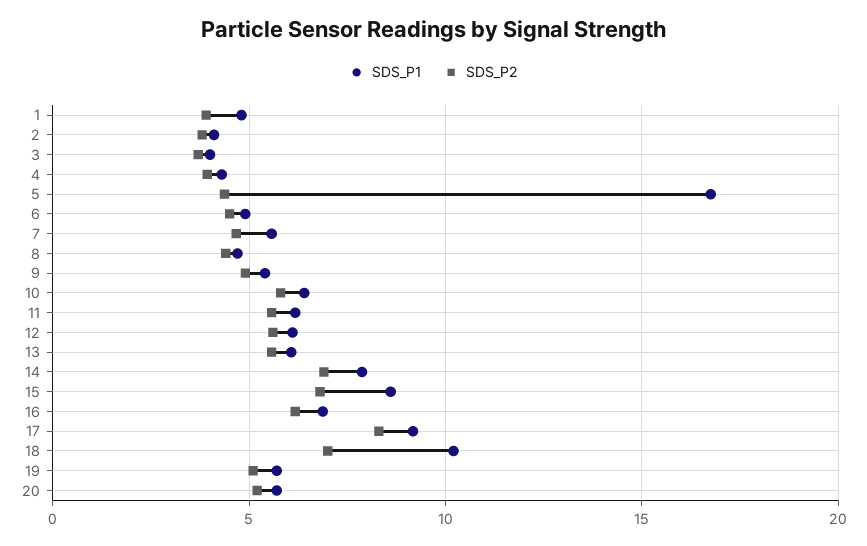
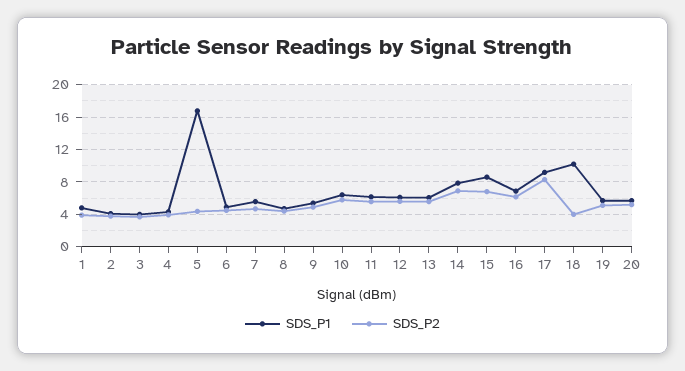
SDS_P2, 18: 7 -> 4

